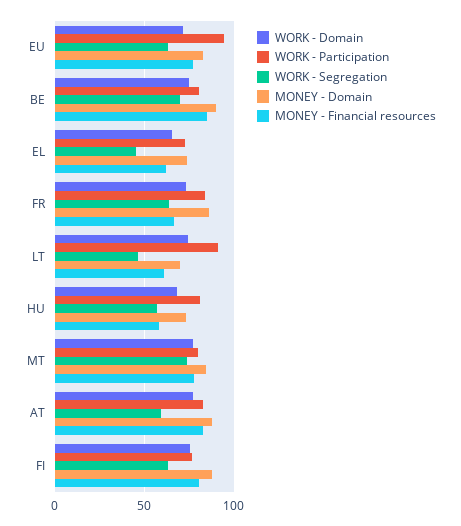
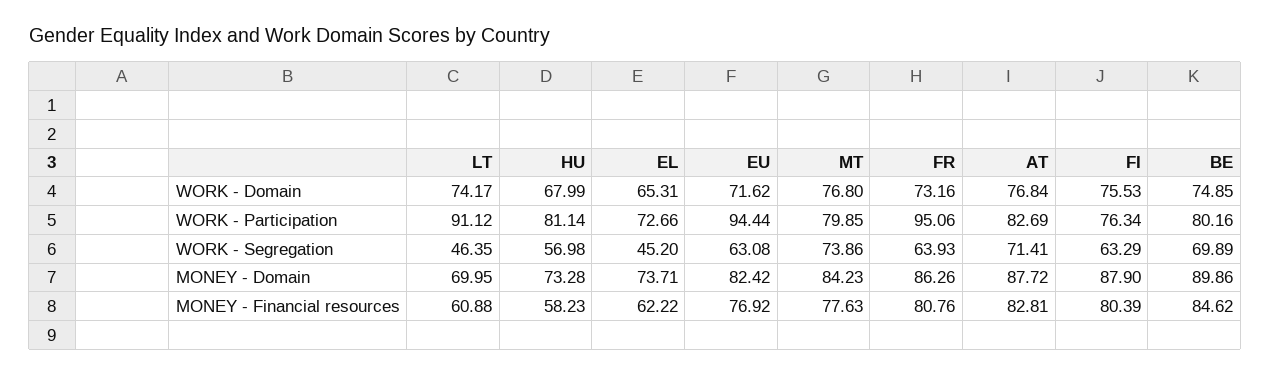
WORK - Participation, FR: 85 -> 95.06
MONEY - Financial resources, FR: 65 -> 80.76
WORK - Segregation, AT: 60 -> 71.41

